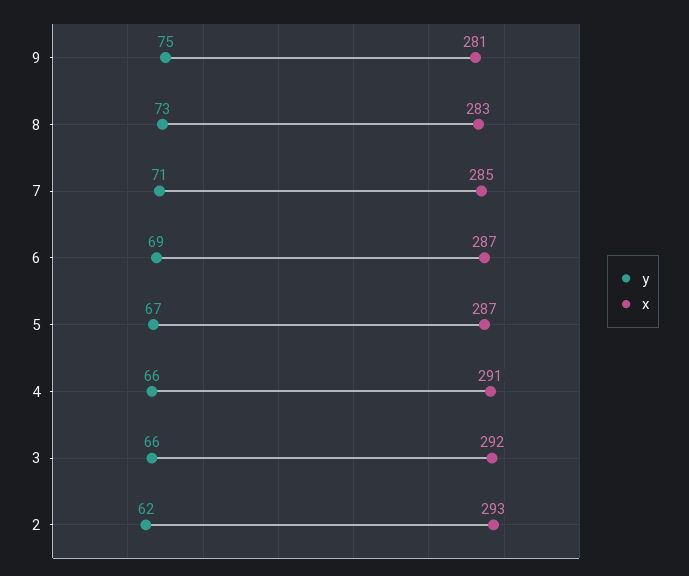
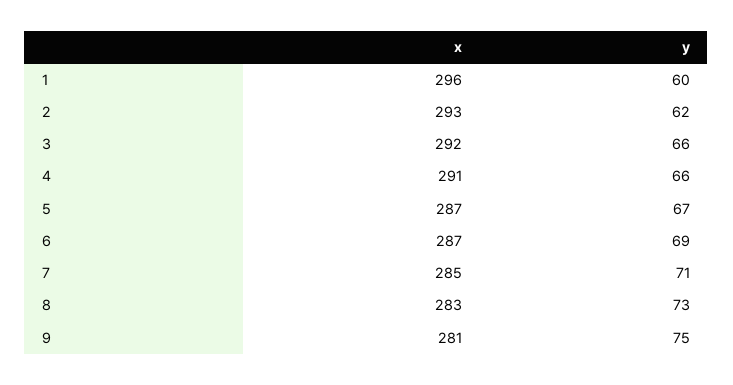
x, 1: none -> 296
y, 1: none -> 60

